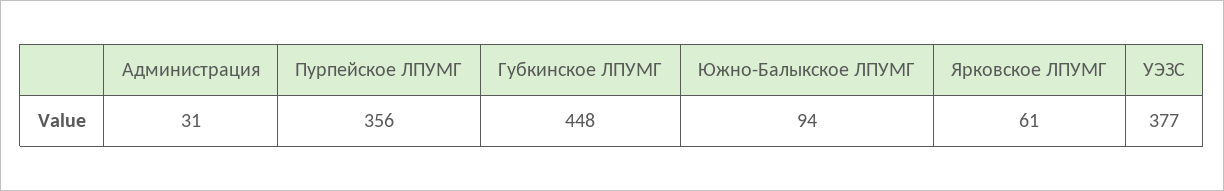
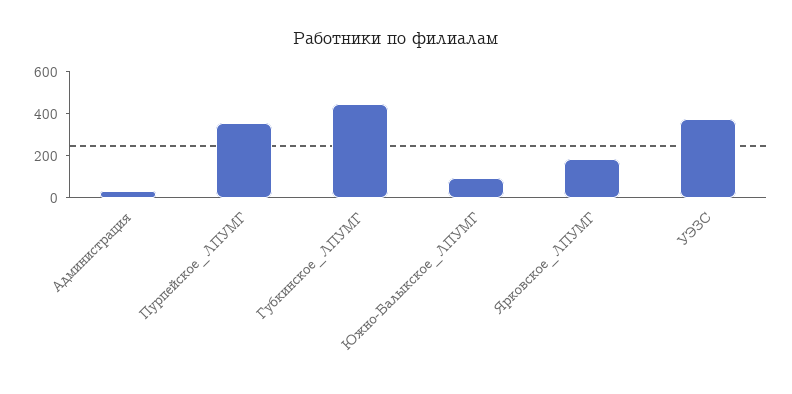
Ярковское ЛПУМГ: 61 -> 200

